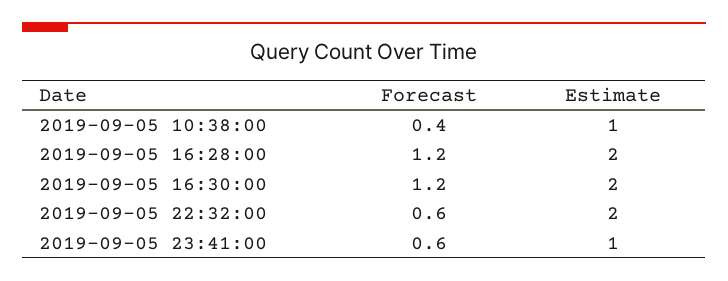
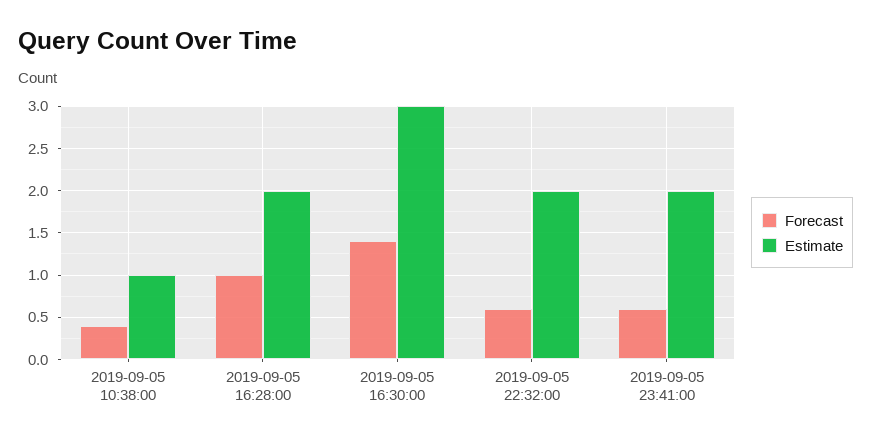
Forecast, 2019-09-05 16:28:00: 1.2 -> 1
Forecast, 2019-09-05 16:30:00: 1.2 -> 1.4
Estimate, 2019-09-05 16:30:00: 2 -> 3
Estimate, 2019-09-05 23:41:00: 1 -> 2

